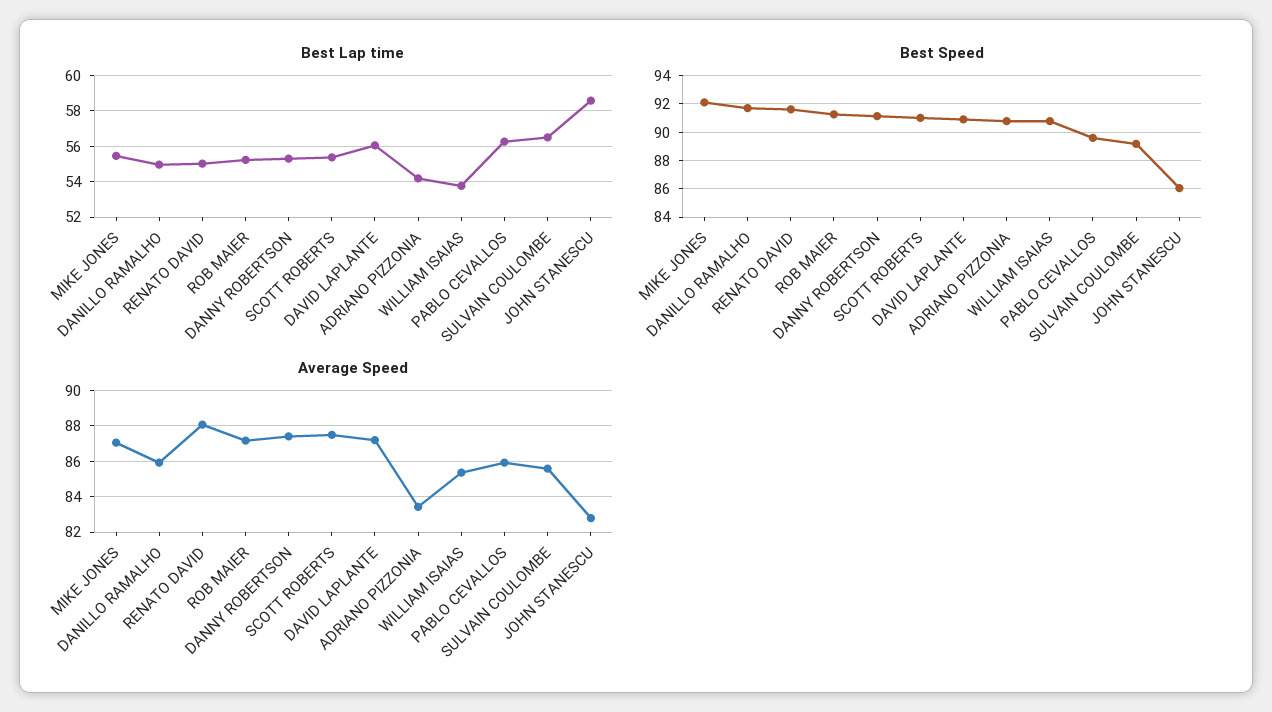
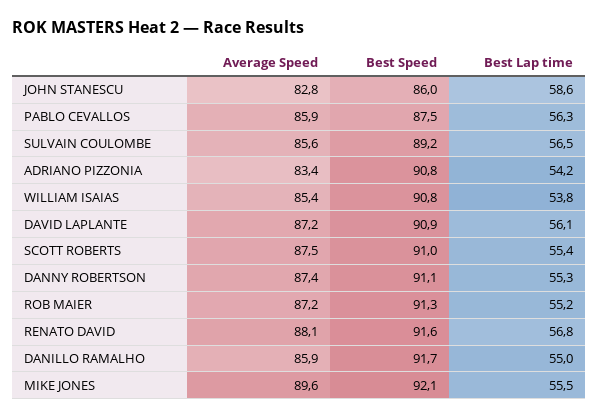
Best Lap time, RENATO DAVID: 55 -> 56.8
Best Speed, PABLO CEVALLOS: 89.5 -> 87.5
Average Speed, MIKE JONES: 87 -> 89.6

